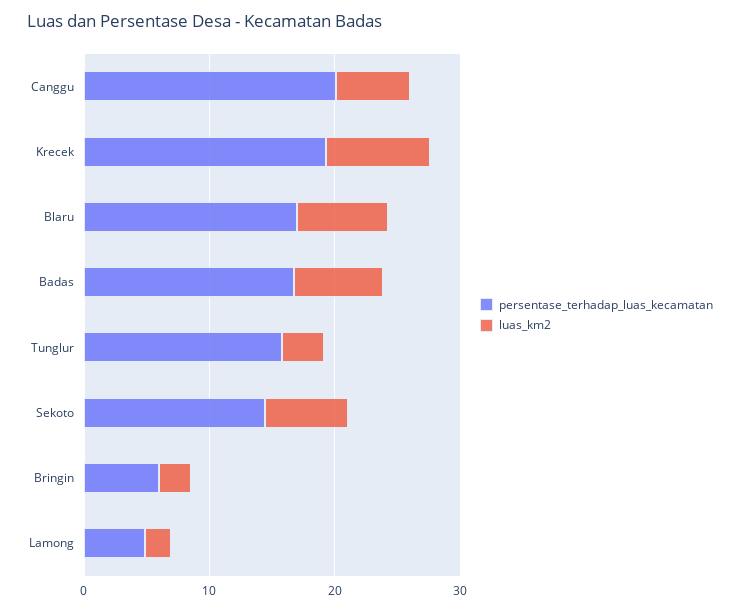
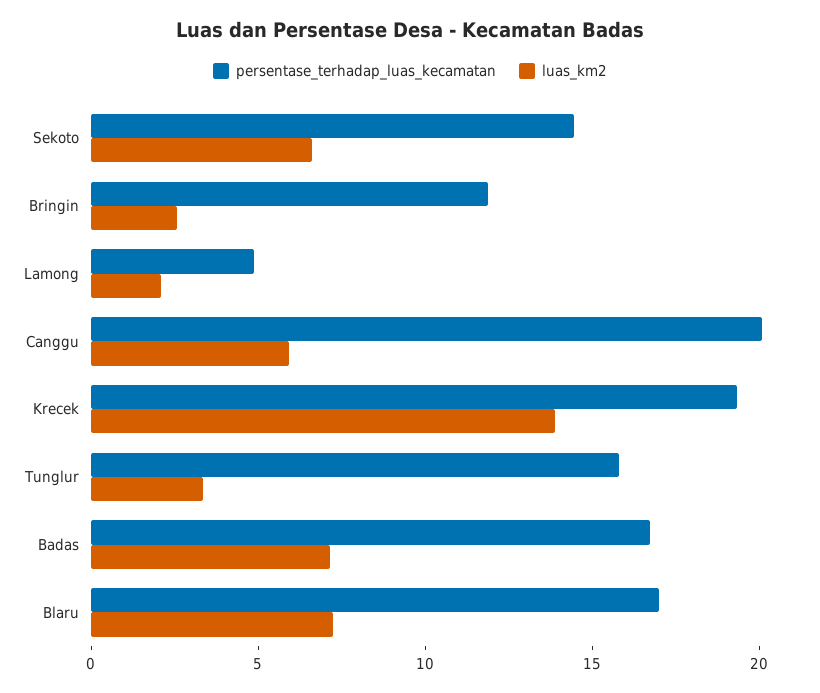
luas_km2, Krecek: 8 -> 14
persentase_terhadap_luas_kecamatan, Bringin: 6 -> 12

